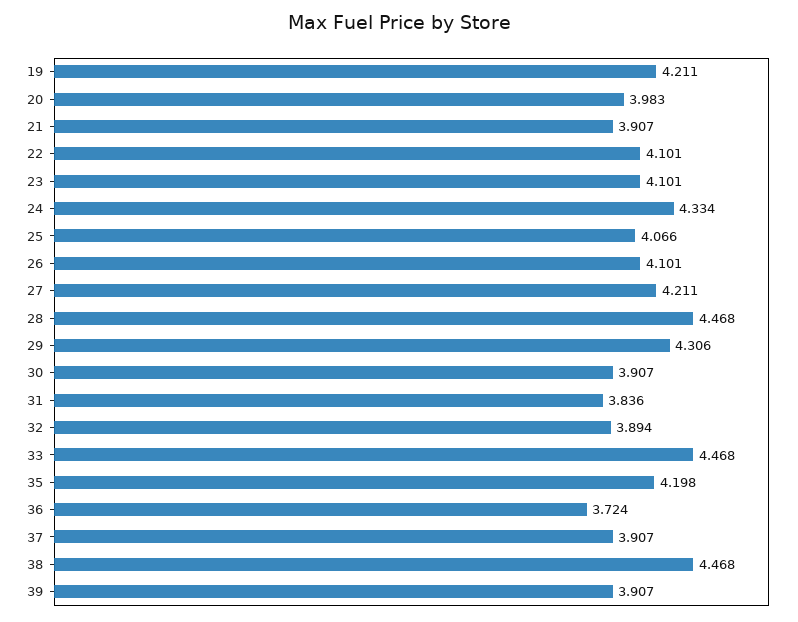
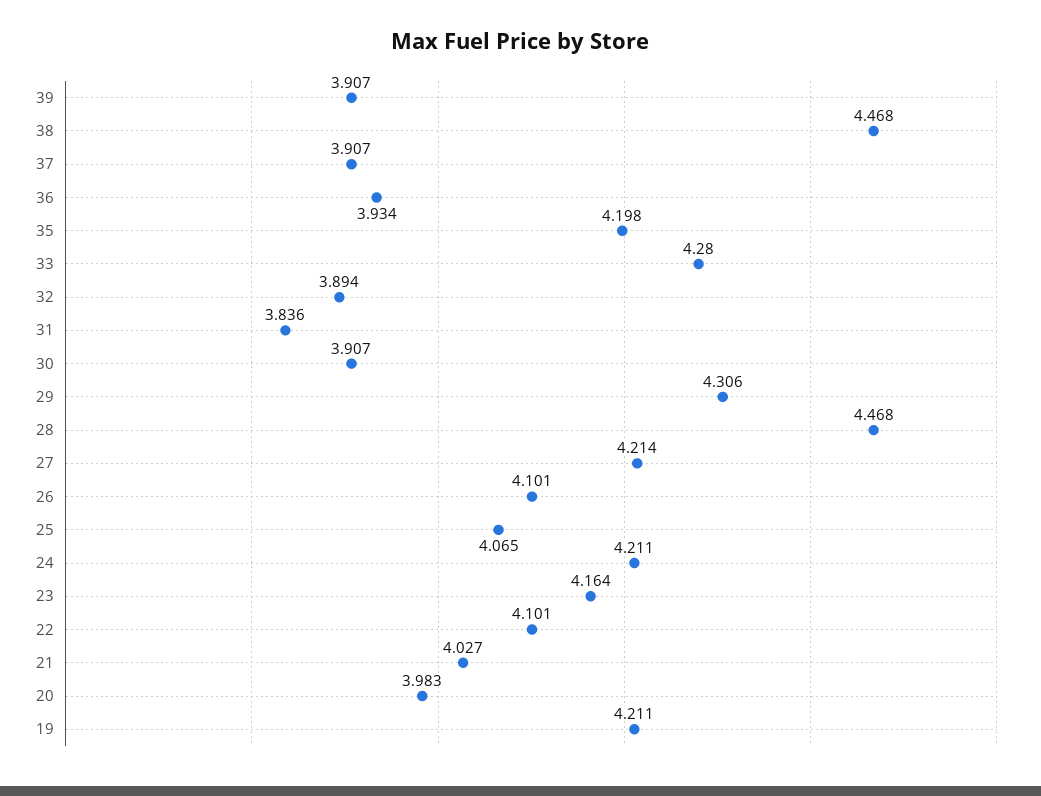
21: 3.907 -> 4.027
23: 4.101 -> 4.164
24: 4.334 -> 4.211
25: 4.066 -> 4.065
27: 4.211 -> 4.214
33: 4.468 -> 4.28
36: 3.724 -> 3.934

